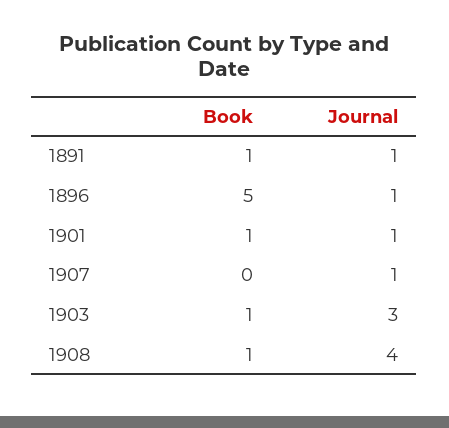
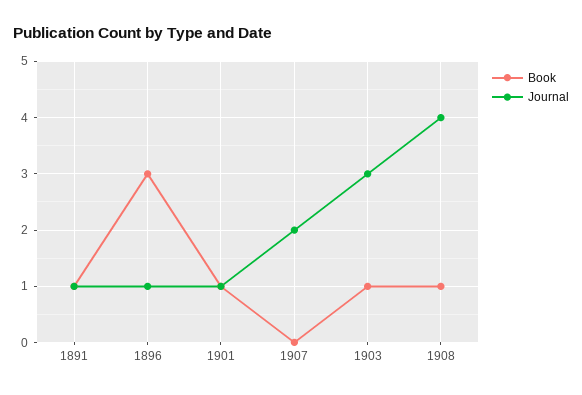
Book, 1896: 5 -> 3
Journal, 1907: 1 -> 2

